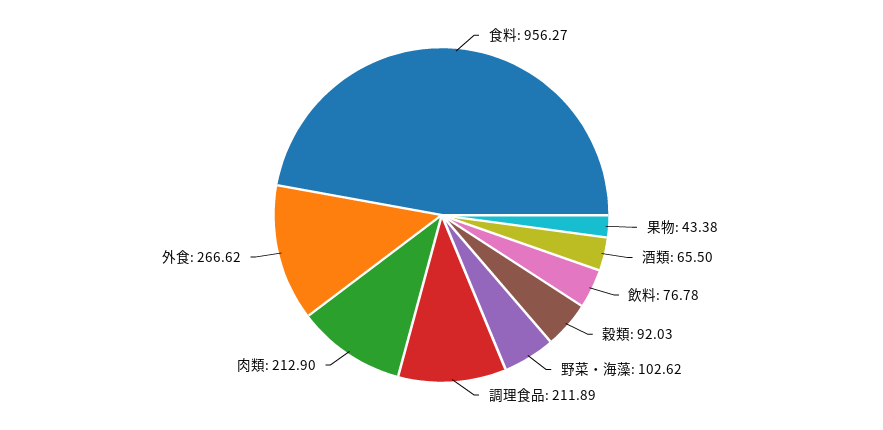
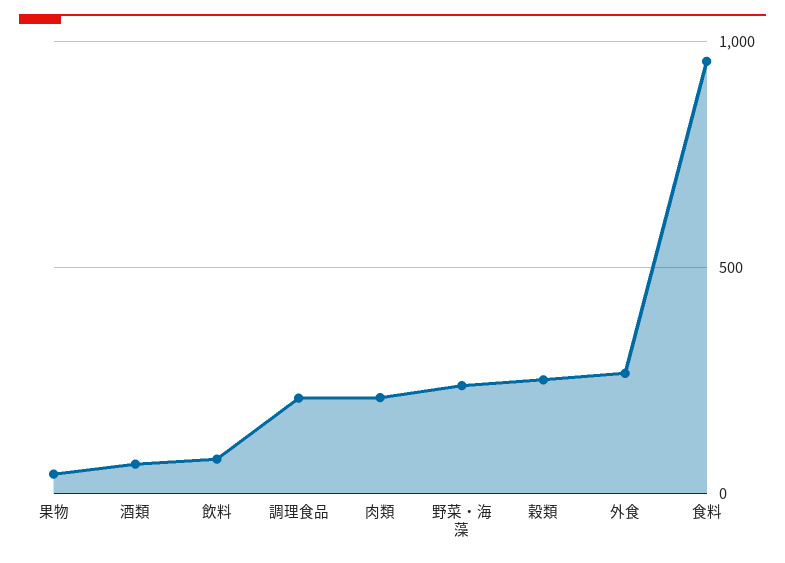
穀類: 92.03 -> 250
野菜・海藻: 102.62 -> 250

